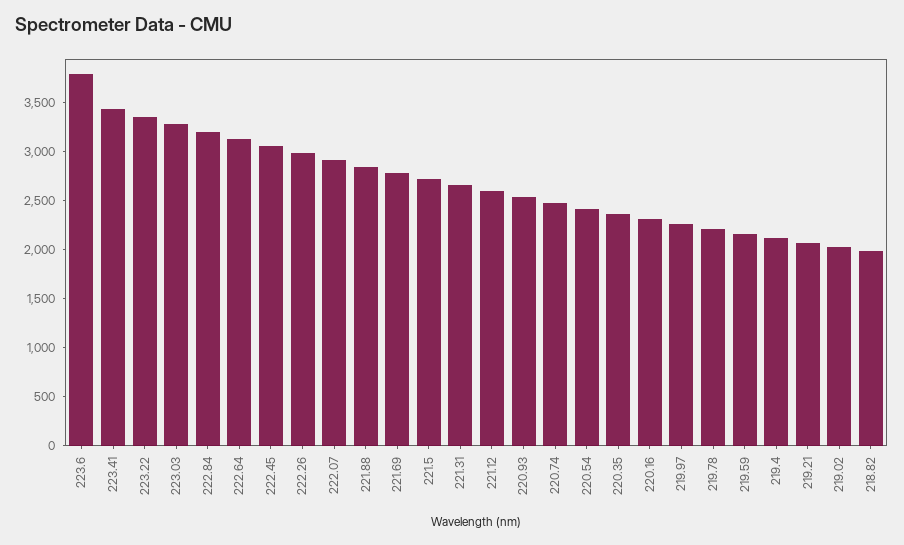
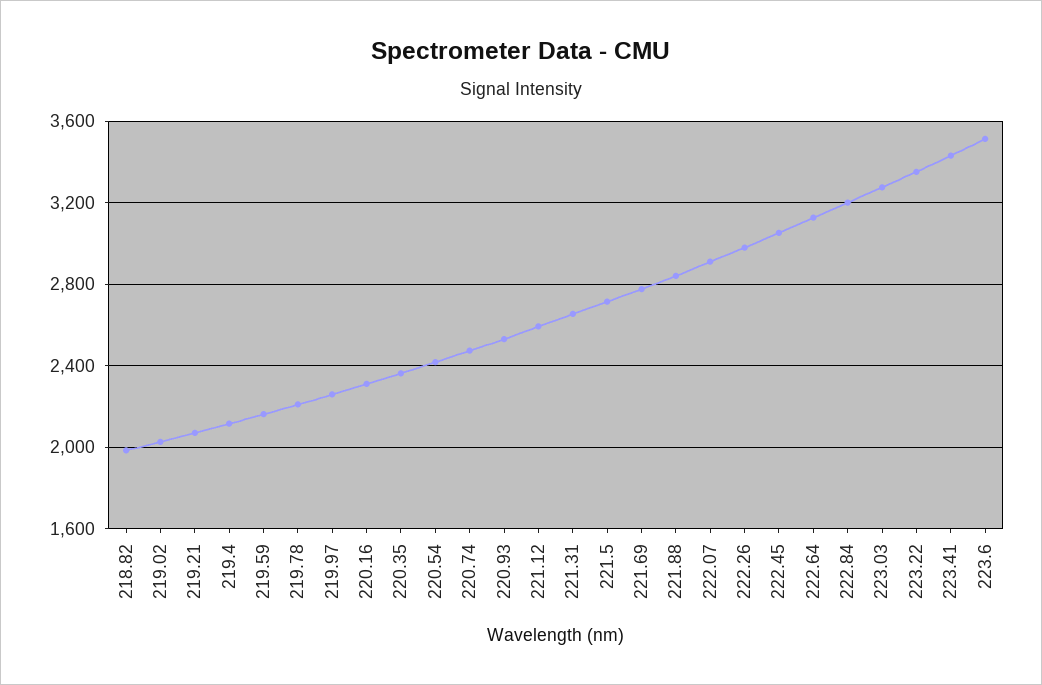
223.6: 3800 -> 3500

